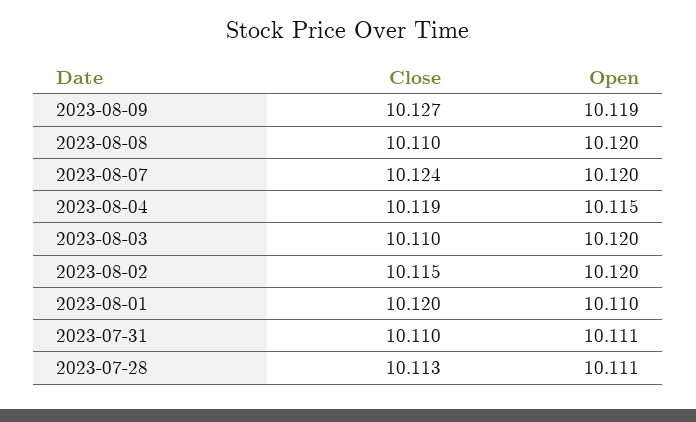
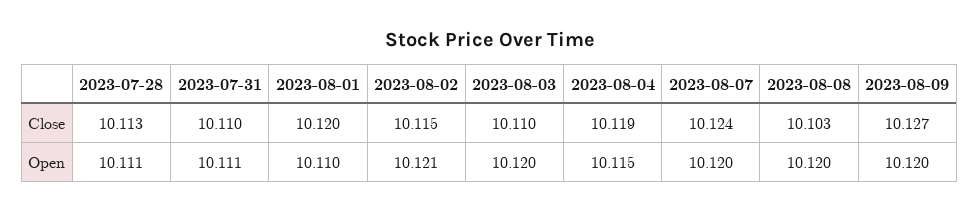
Open, 2023-08-09: 10.119 -> 10.12
Close, 2023-08-08: 10.11 -> 10.103
Open, 2023-08-02: 10.12 -> 10.121

